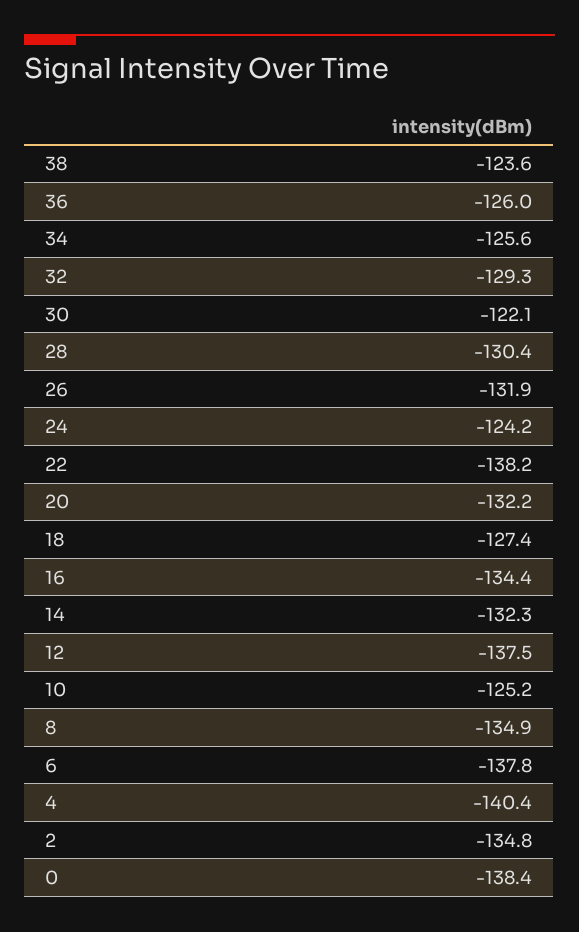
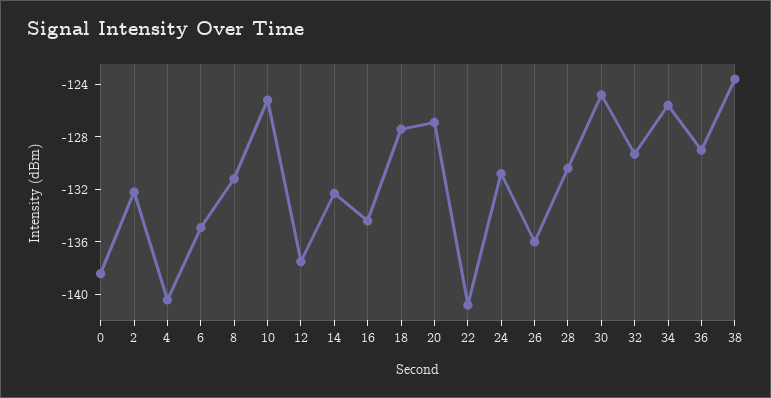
36: -126 -> -129
30: -122.1 -> -125
26: -131.9 -> -136
24: -124.2 -> -131
22: -138.2 -> -141
20: -132.2 -> -127
8: -134.9 -> -131
6: -137.8 -> -135
2: -134.8 -> -132

